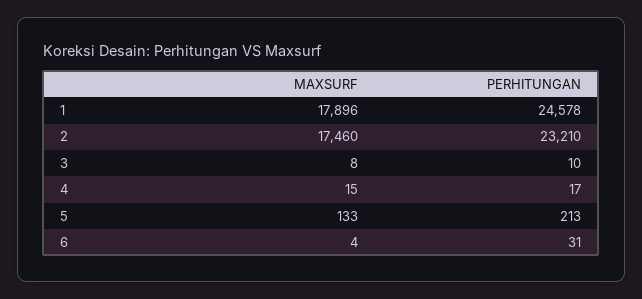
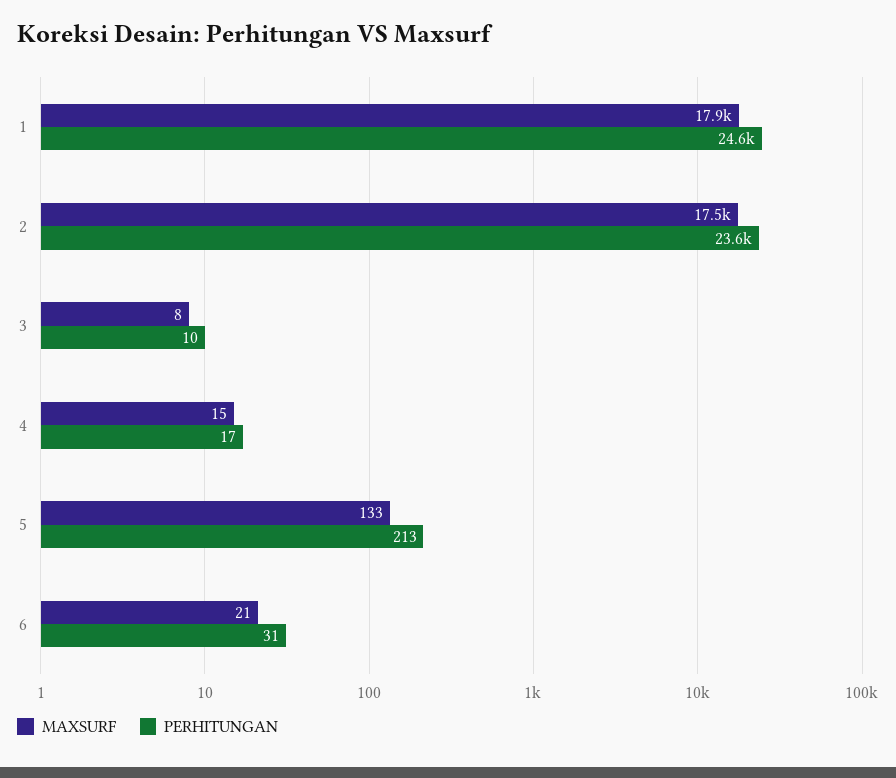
PERHITUNGAN, 2: 23210 -> 23600
MAXSURF, 6: 4 -> 21

